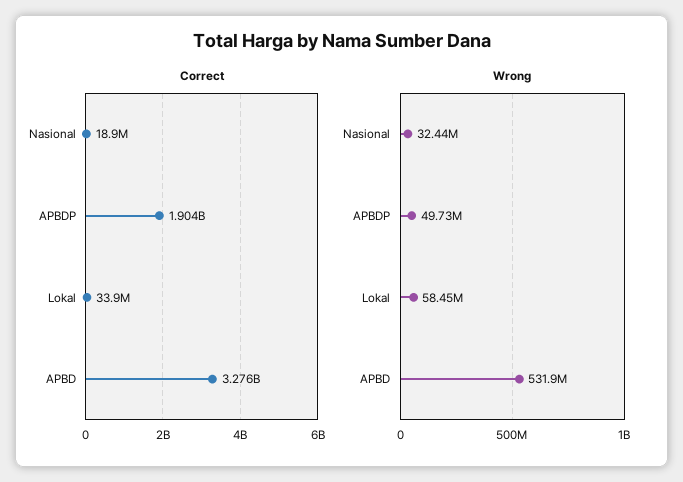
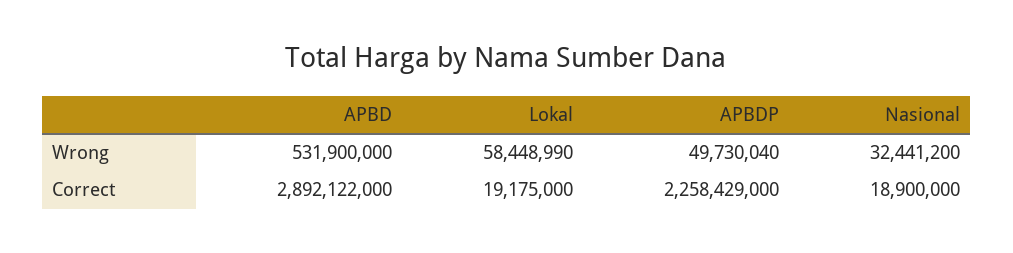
Correct, APBDP: 1904000000 -> 2258429000
Correct, Lokal: 33900000 -> 19175000
Correct, APBD: 3276000000 -> 2892122000

